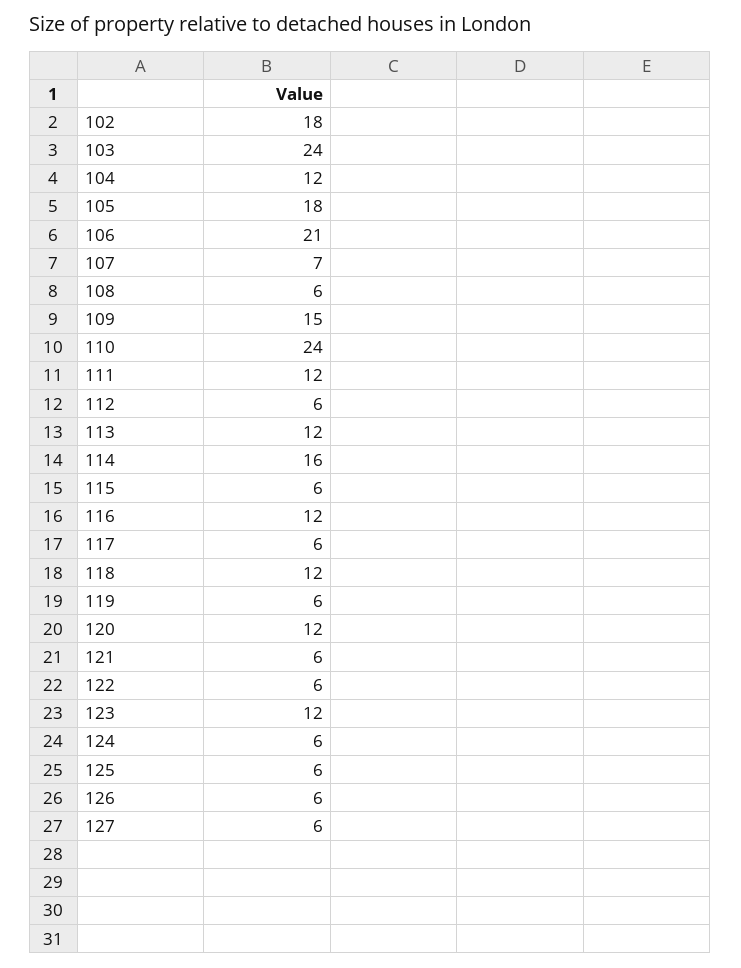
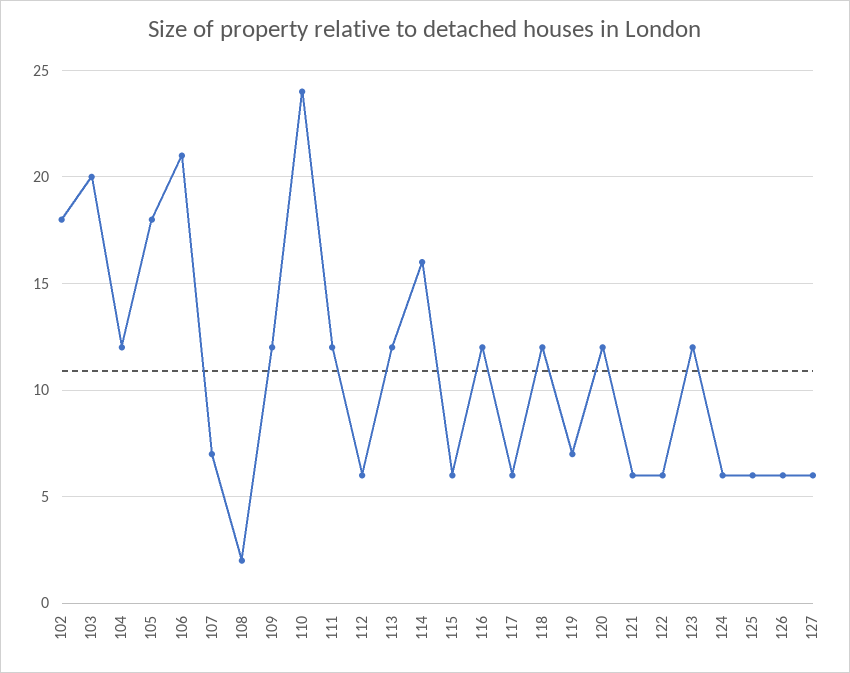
103: 24 -> 20
108: 6 -> 2
109: 15 -> 12
119: 6 -> 7

